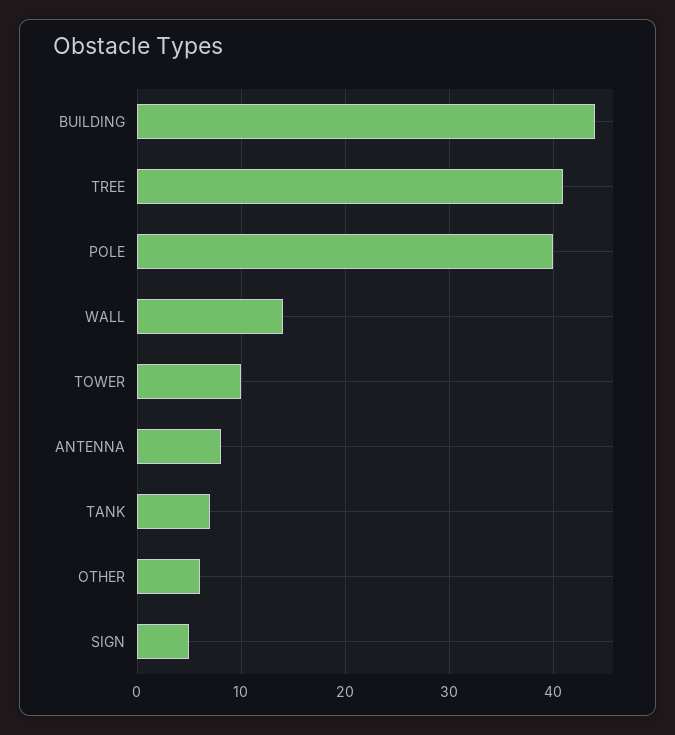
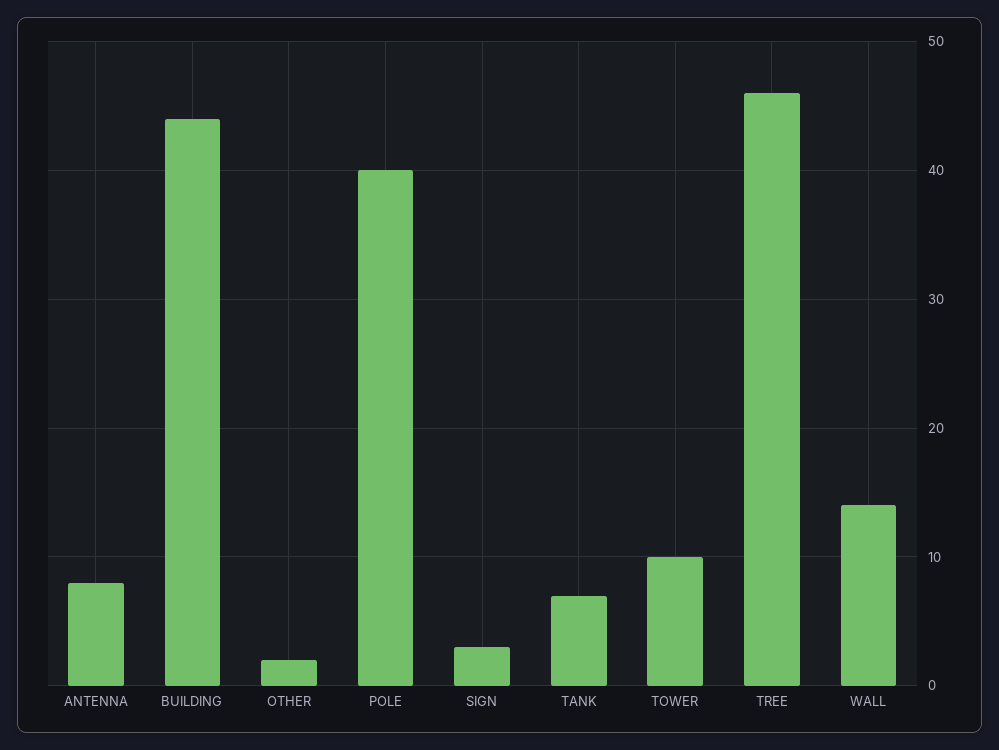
TREE: 41 -> 46
OTHER: 6 -> 2
SIGN: 5 -> 3

